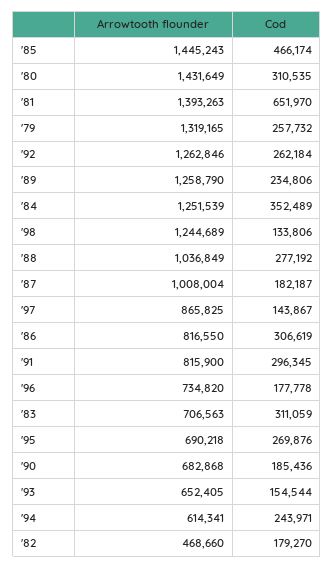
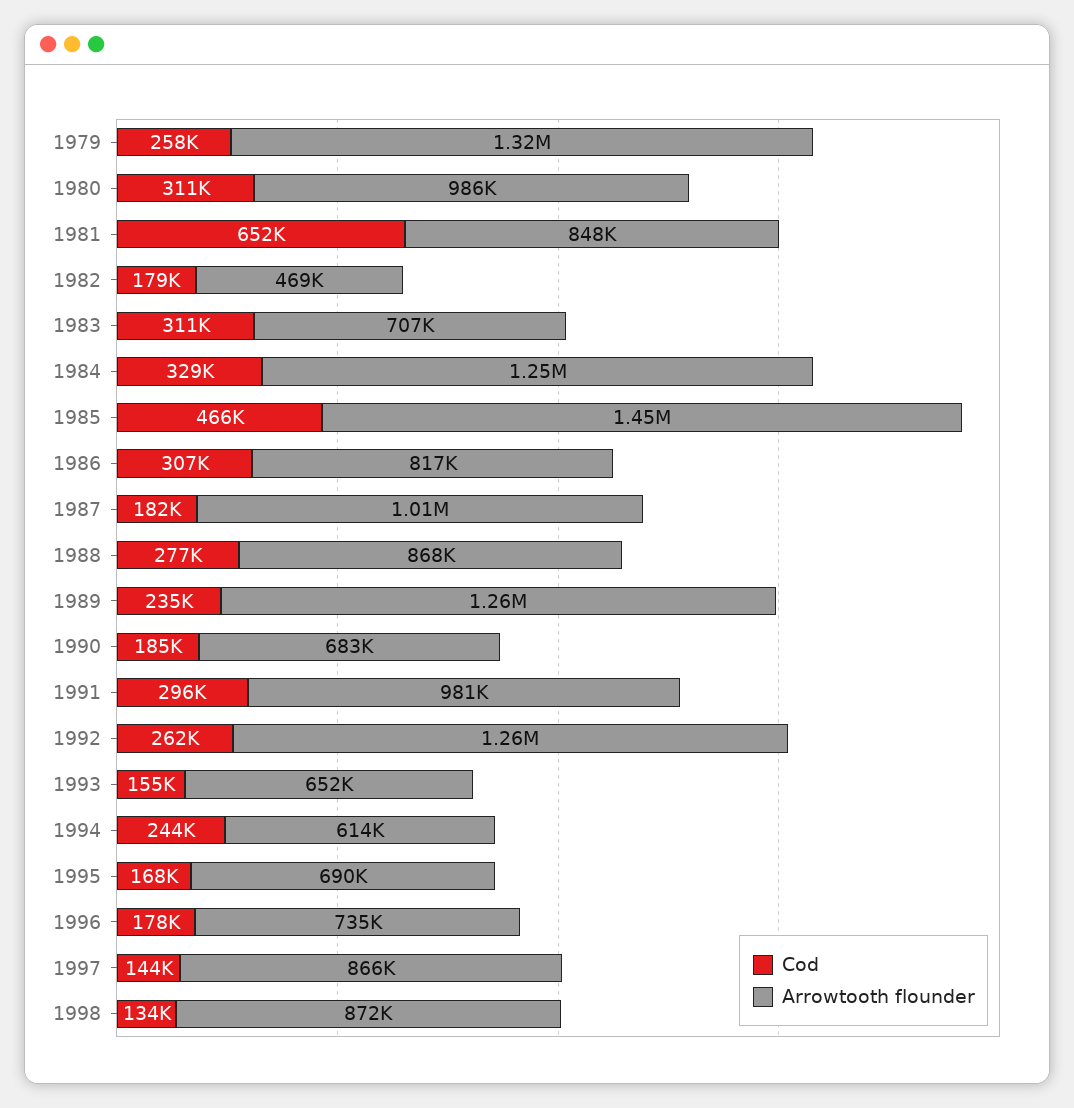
Arrowtooth flounder, '80: 1431649 -> 986000
Arrowtooth flounder, '81: 1393263 -> 848000
Cod, '84: 352489 -> 329000
Arrowtooth flounder, '98: 1244689 -> 872000
Arrowtooth flounder, '88: 1036849 -> 868000
Arrowtooth flounder, '91: 815900 -> 981000
Cod, '95: 269876 -> 168000

